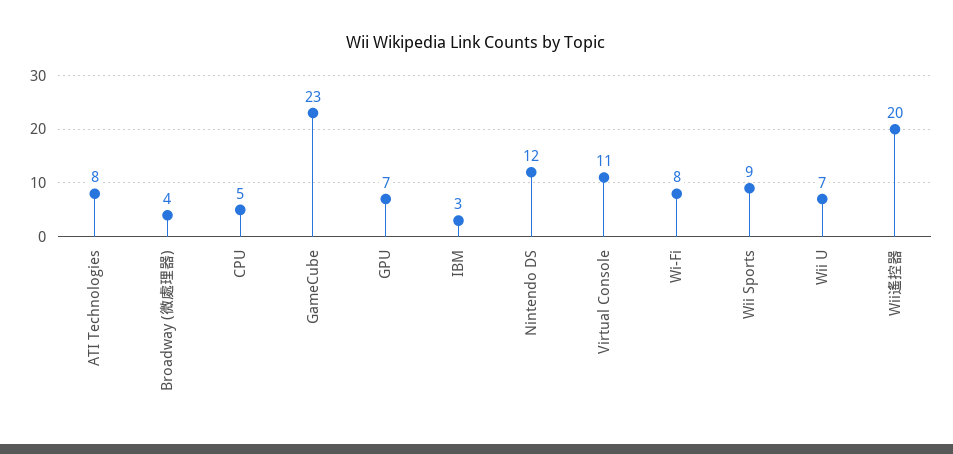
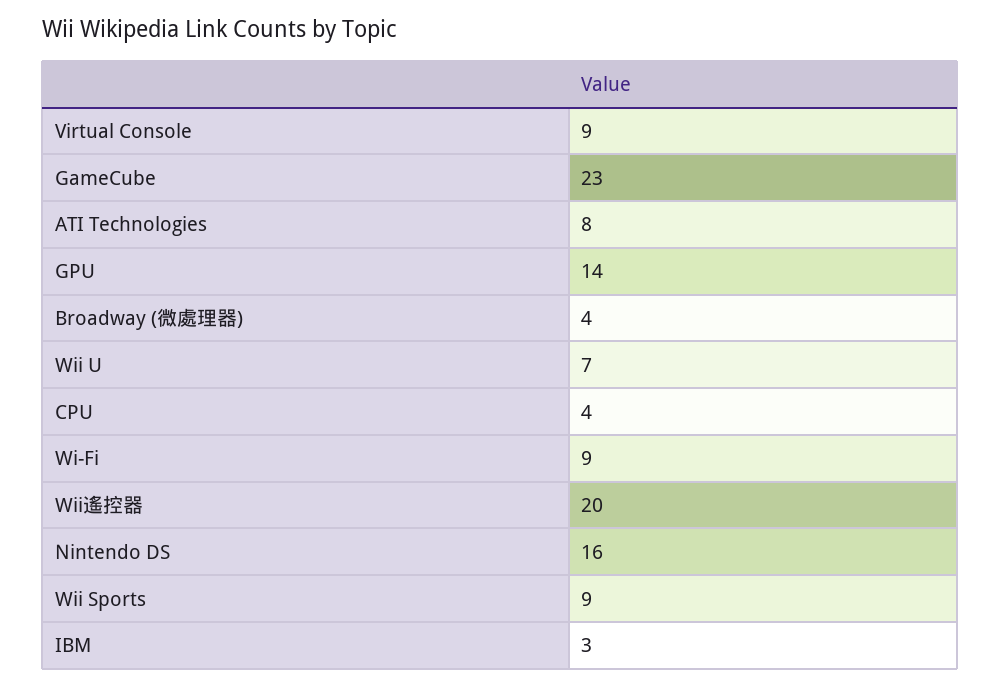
CPU: 5 -> 4
GPU: 7 -> 14
Nintendo DS: 12 -> 16
Virtual Console: 11 -> 9
Wi-Fi: 8 -> 9

